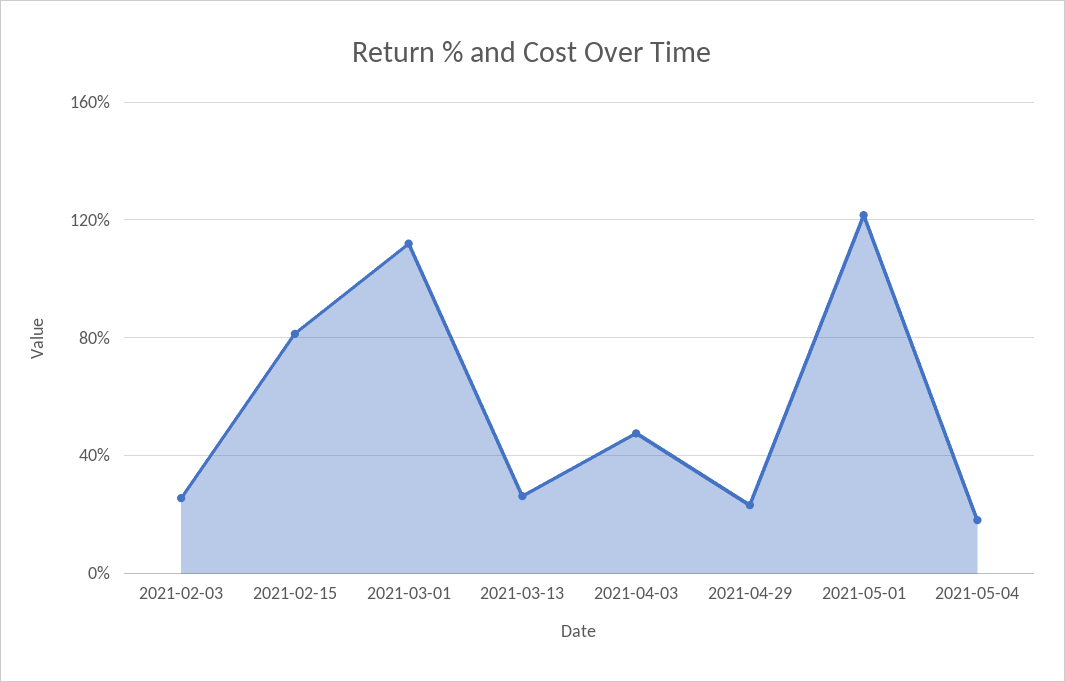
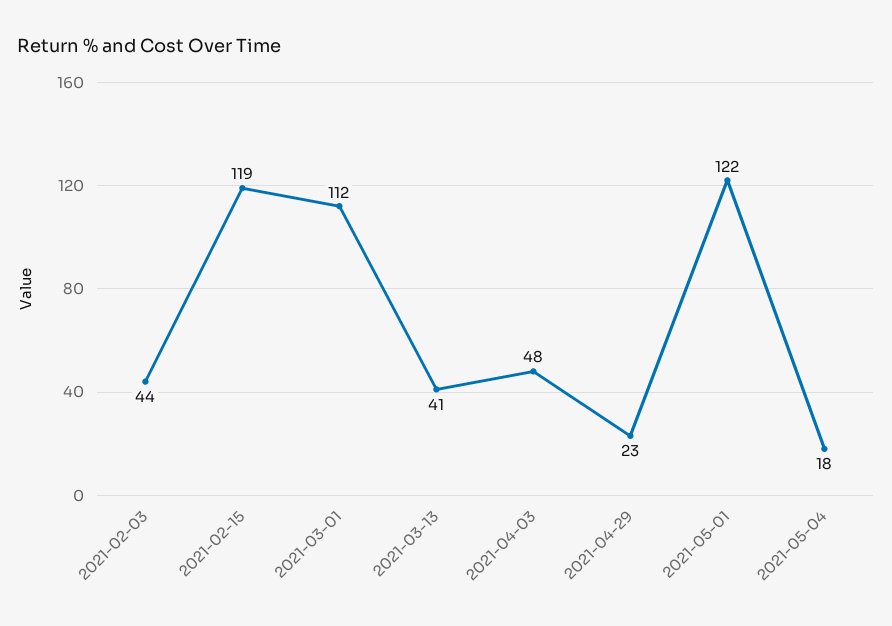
2021-02-03: 25 -> 44
2021-02-15: 80 -> 119
2021-03-13: 25 -> 41

